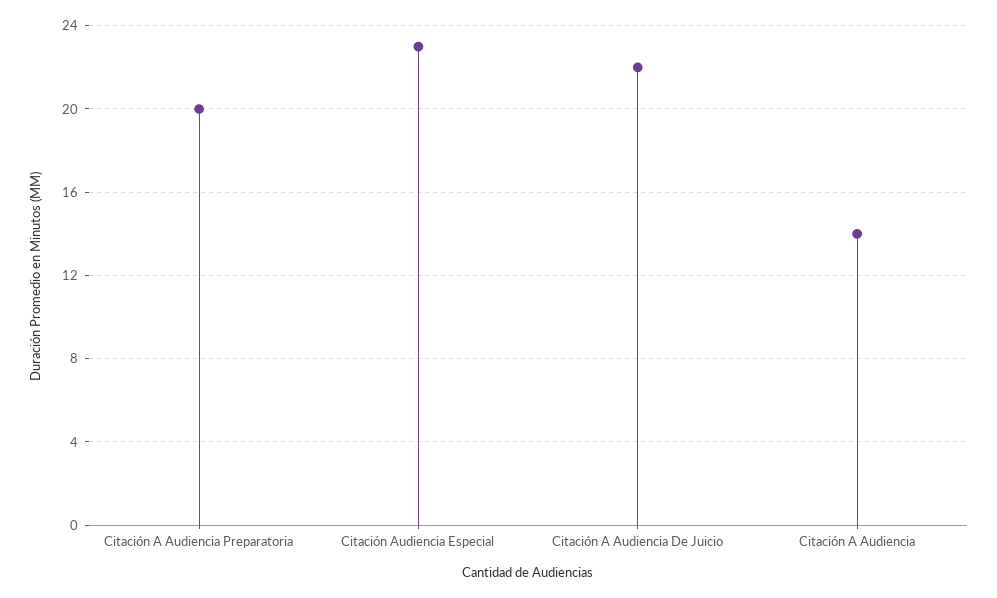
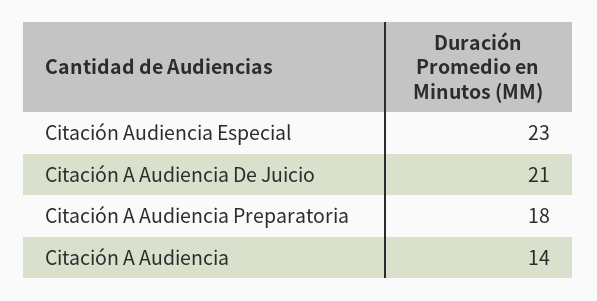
Citación A Audiencia Preparatoria: 20 -> 18
Citación A Audiencia De Juicio: 22 -> 21

